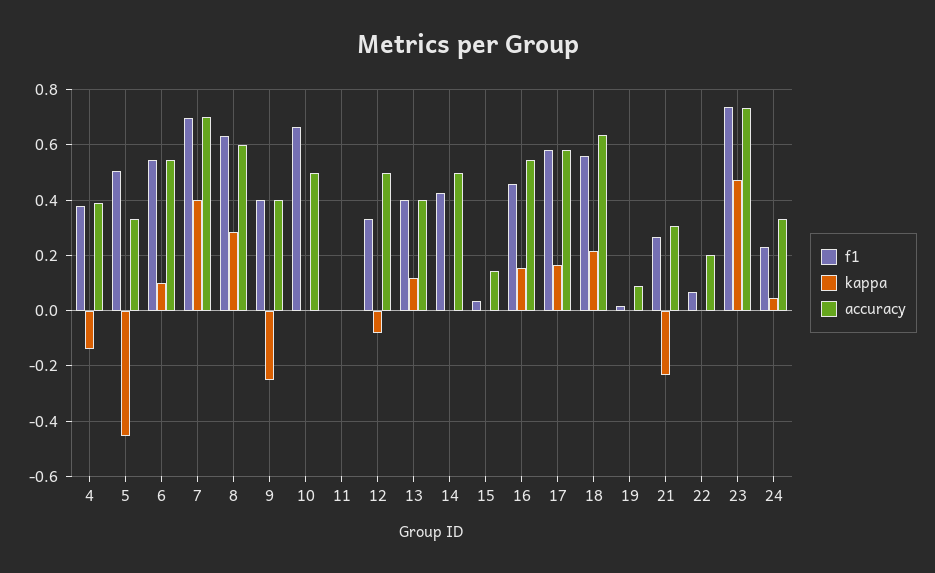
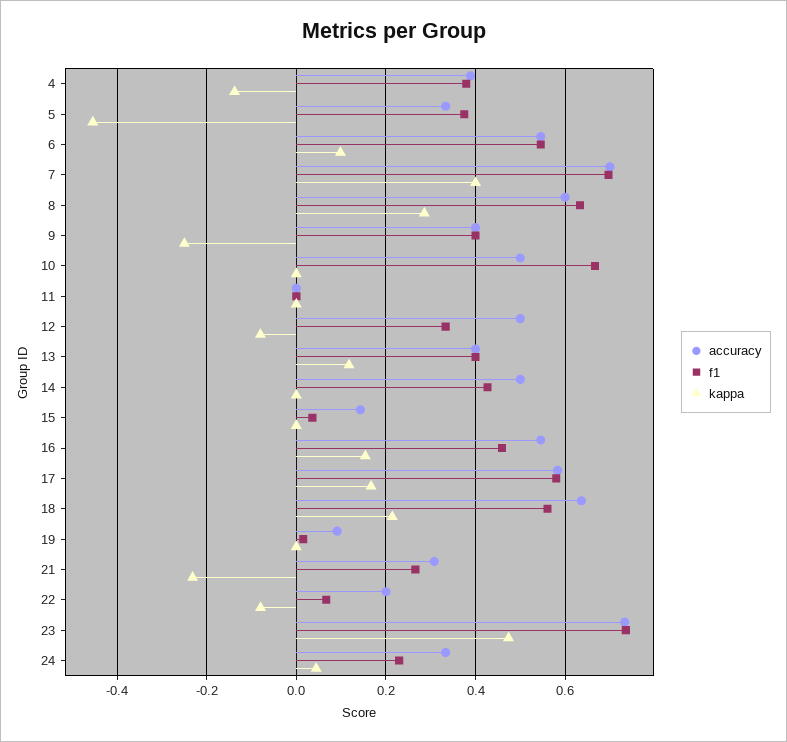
f1, 5: 0.5 -> 0.38
kappa, 22: 0 -> -0.08

